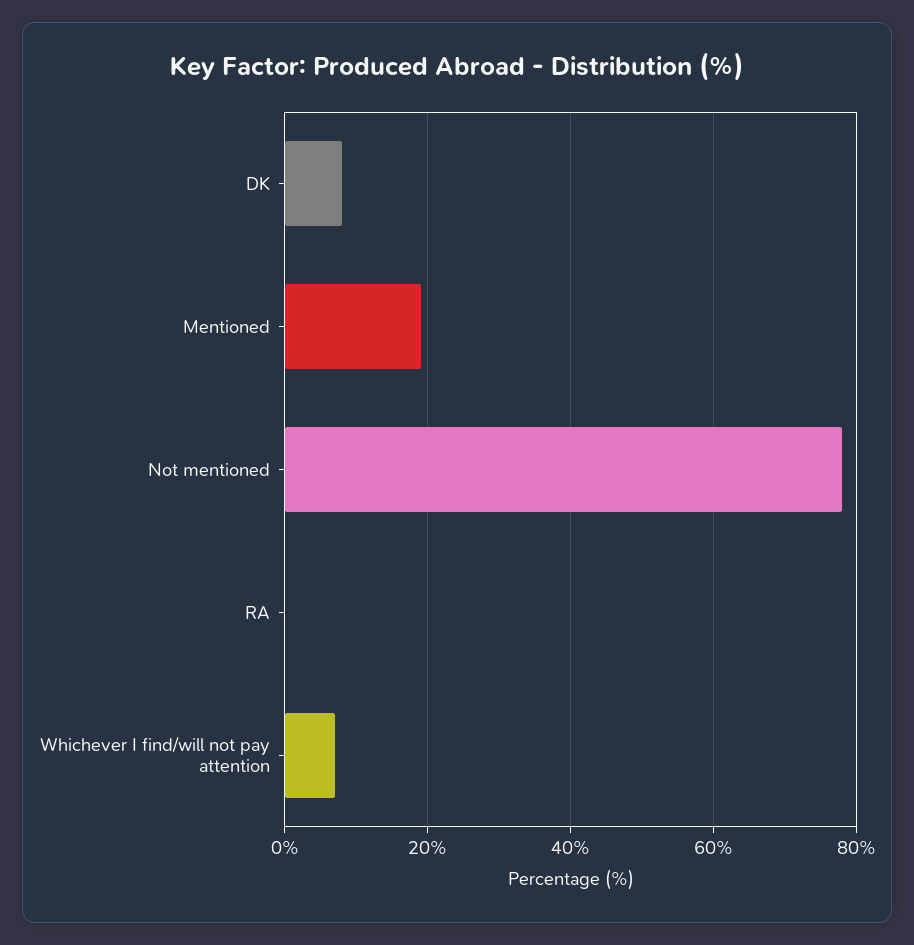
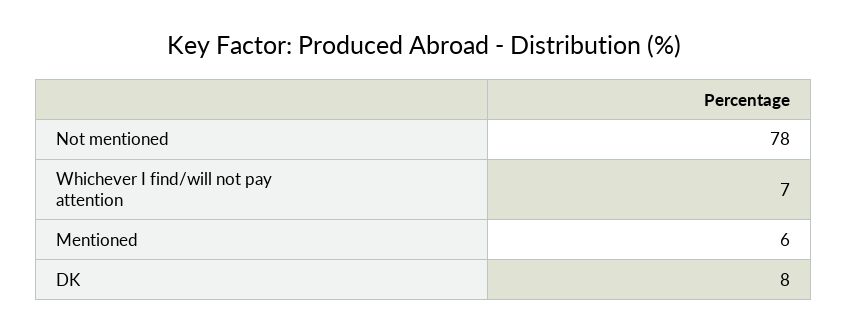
Mentioned: 20 -> 6
RA: 0 -> none

